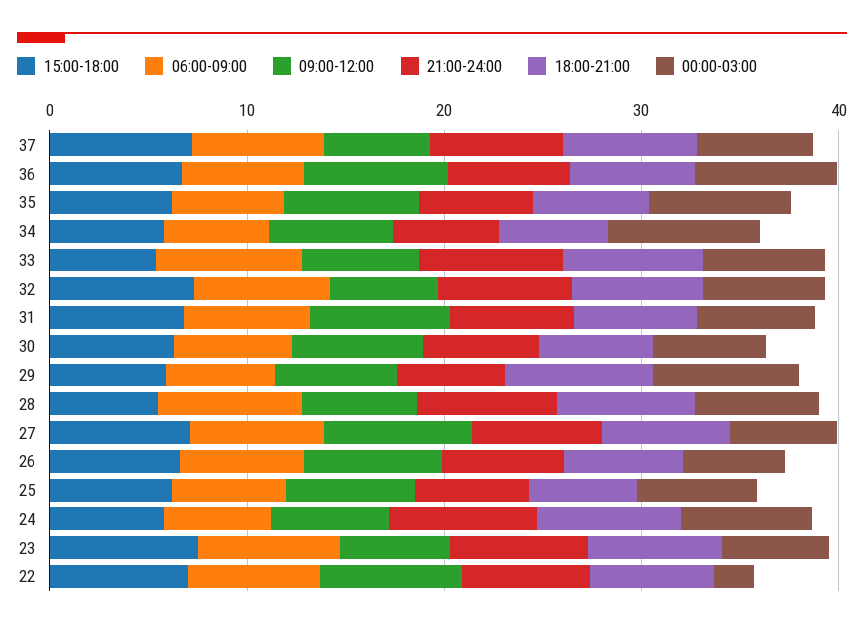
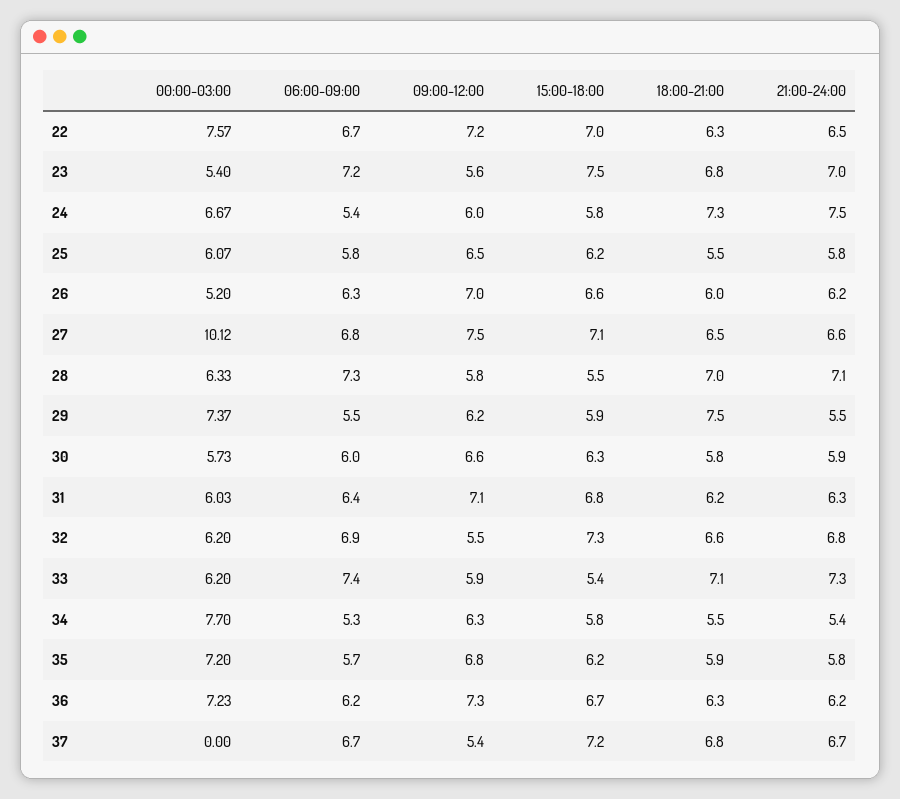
00:00-03:00, 37: 6 -> 0
00:00-03:00, 27: 6 -> 10.12
00:00-03:00, 22: 2 -> 7.57

